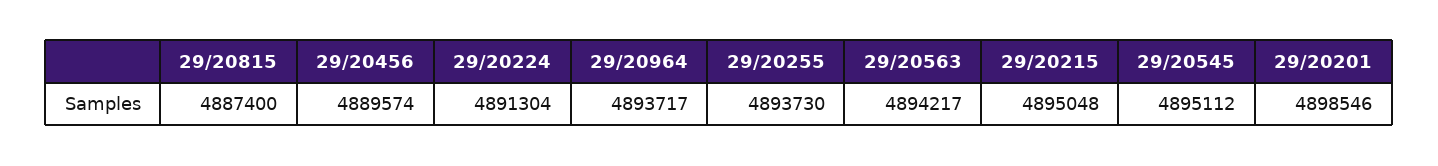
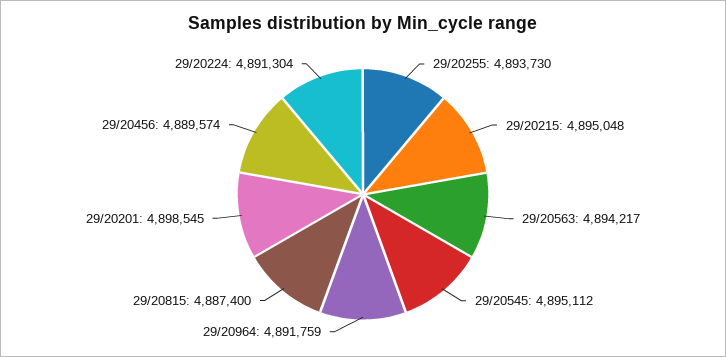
29/20964: 4893717 -> 4891759
29/20201: 4898546 -> 4898545

